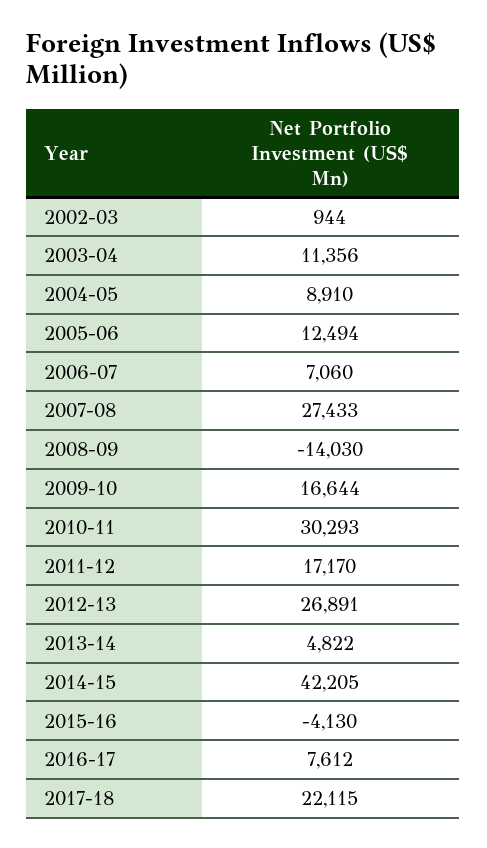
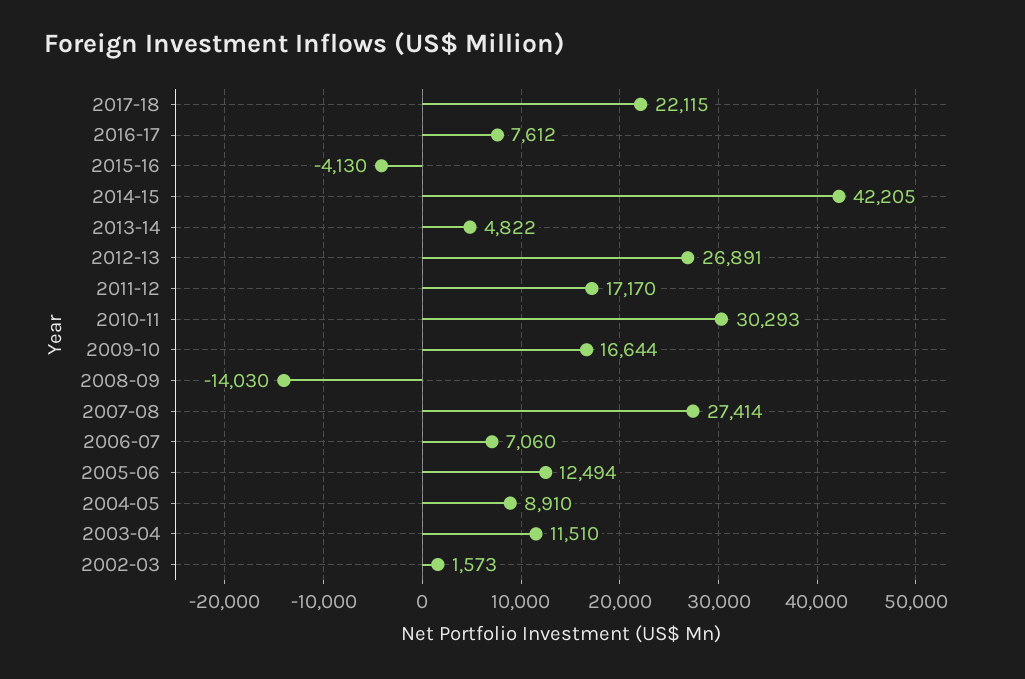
2002-03: 944 -> 1573
2003-04: 11356 -> 11510
2007-08: 27433 -> 27414

